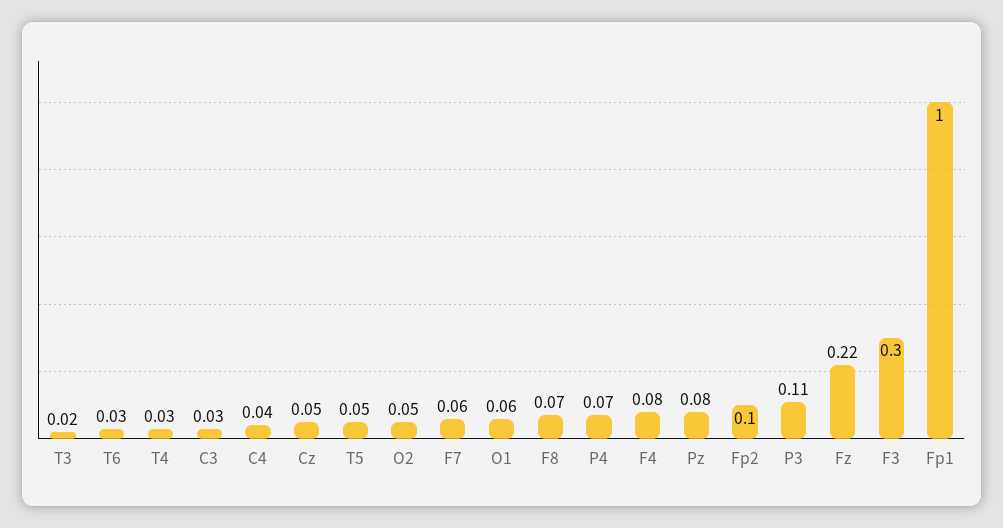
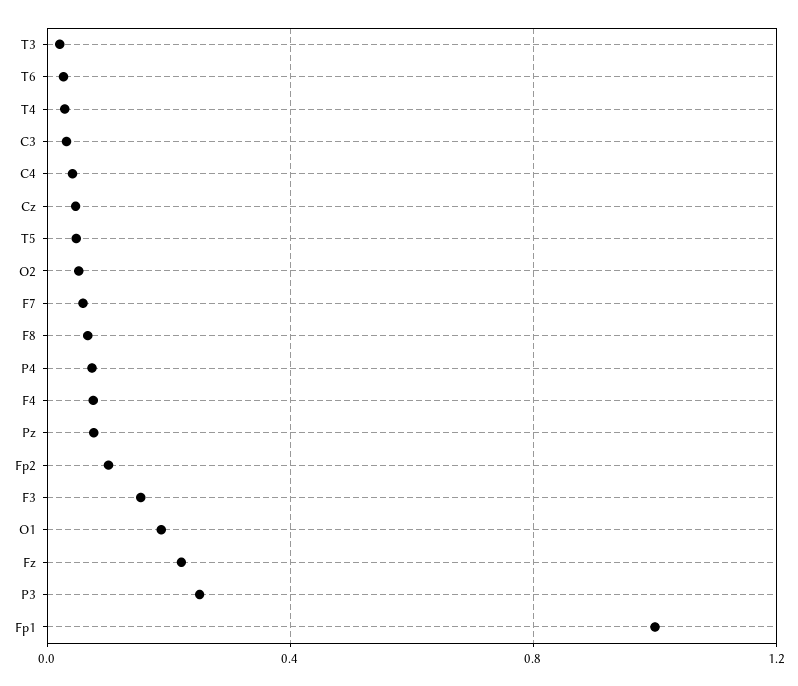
O1: 0.06 -> 0.2
P3: 0.11 -> 0.25
F3: 0.3 -> 0.15

